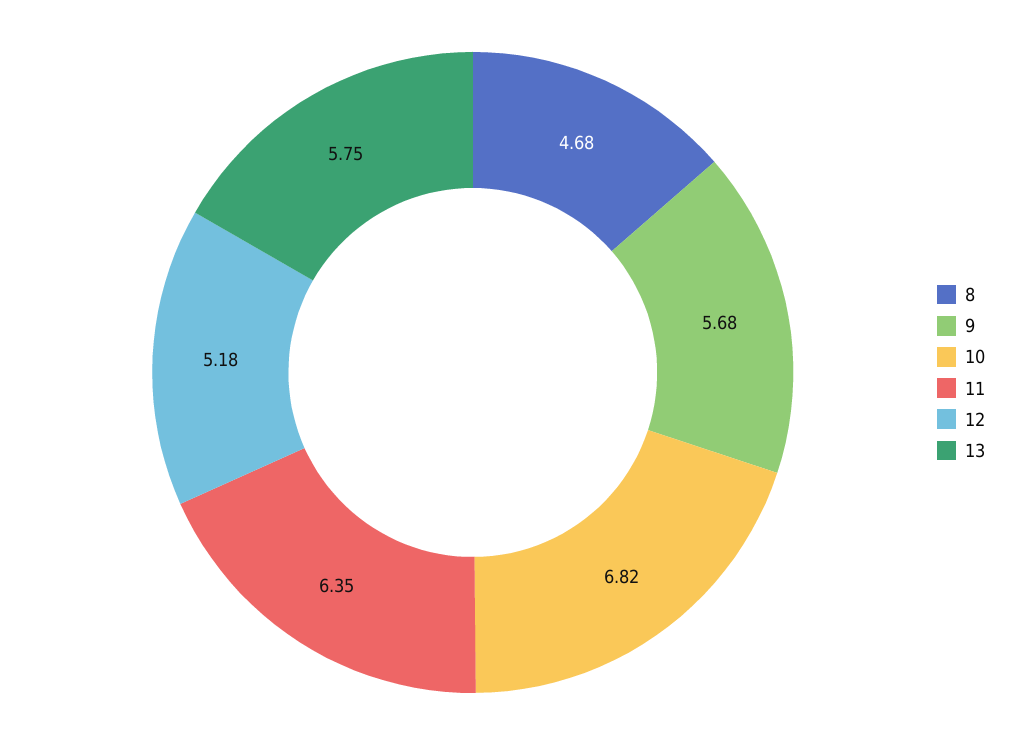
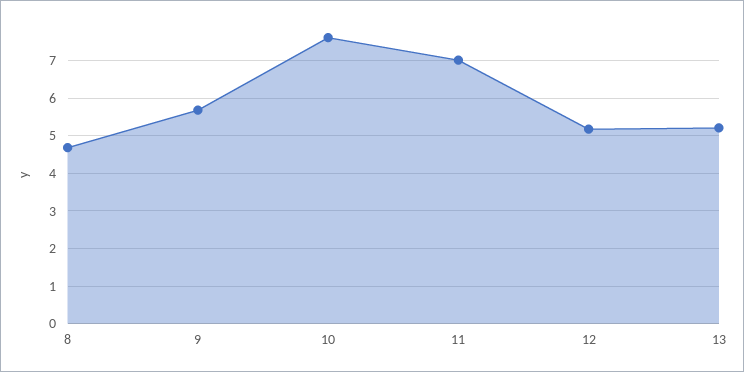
10: 6.82 -> 7.6
11: 6.35 -> 7
13: 5.75 -> 5.2

